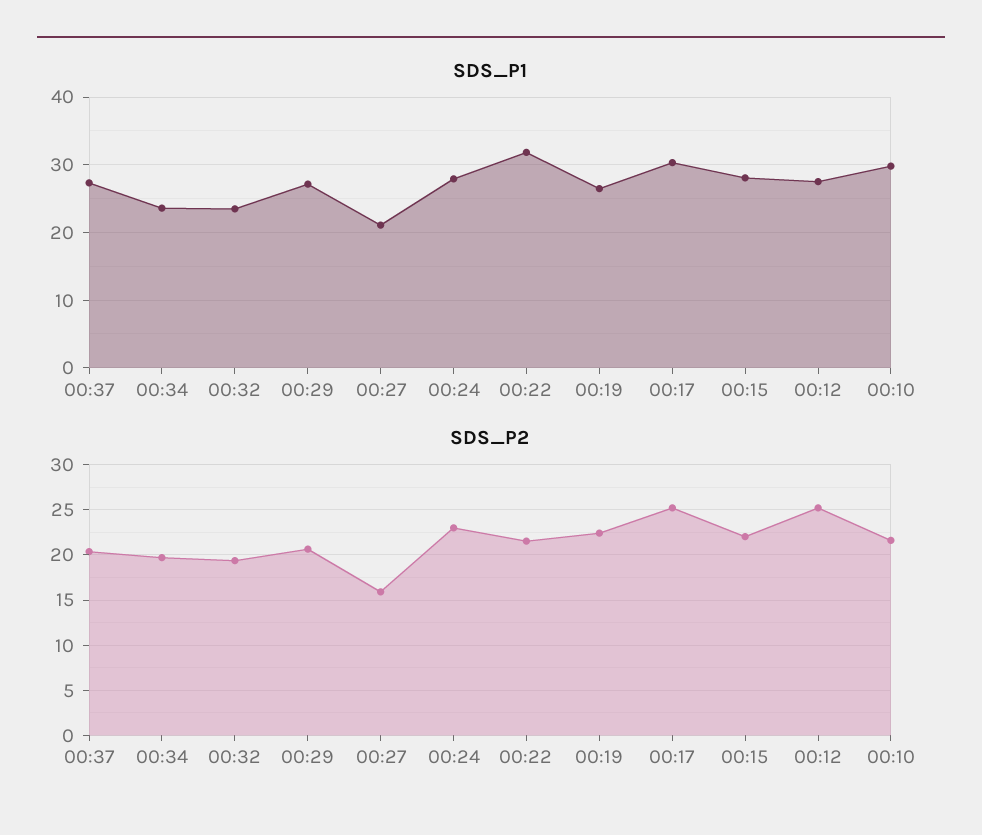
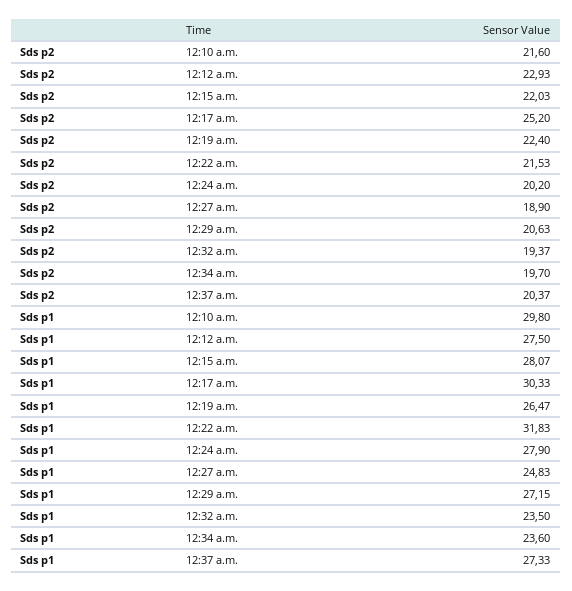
SDS_P1, 00:27: 21 -> 24.83
SDS_P2, 00:27: 16 -> 18.9
SDS_P2, 00:24: 23 -> 20.2
SDS_P2, 00:12: 25 -> 22.93

